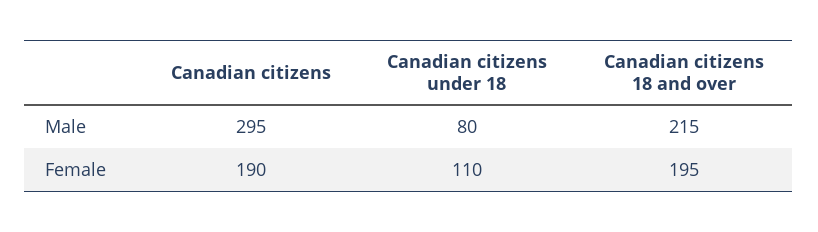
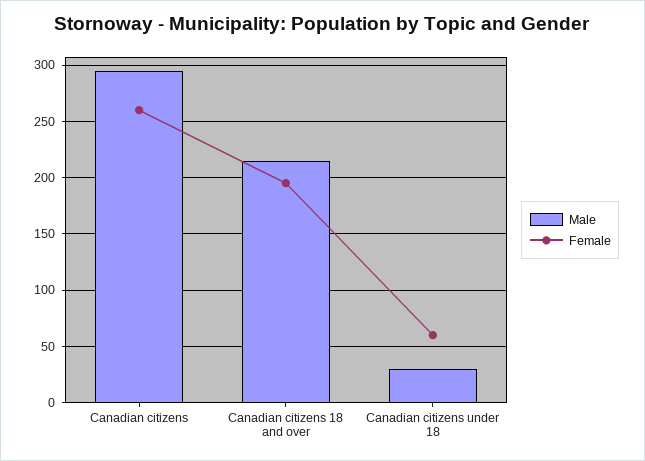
Male, Canadian citizens under 18: 80 -> 30
Female, Canadian citizens: 190 -> 260
Female, Canadian citizens under 18: 110 -> 60

